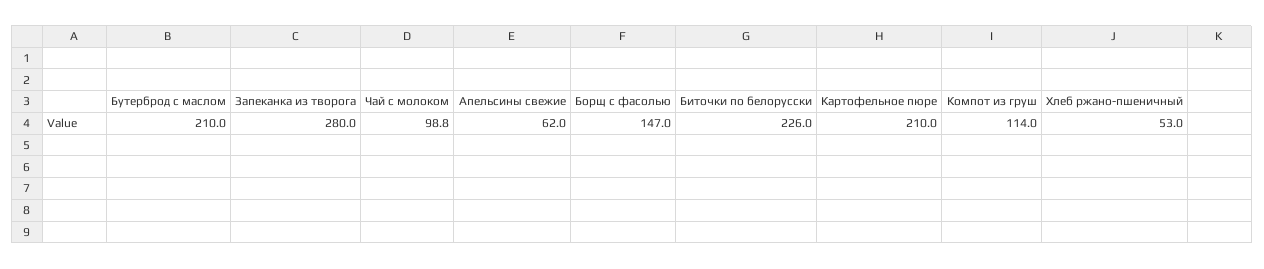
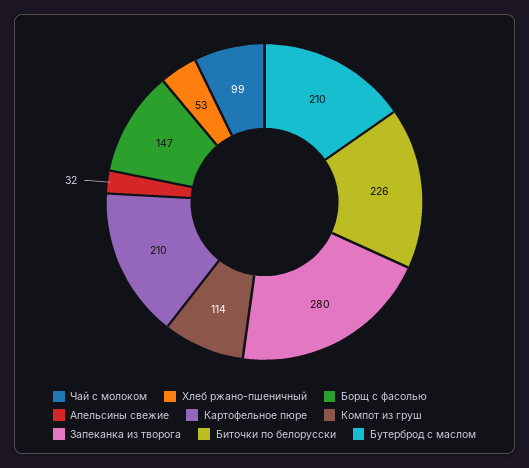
Апельсины свежие: 62 -> 32

